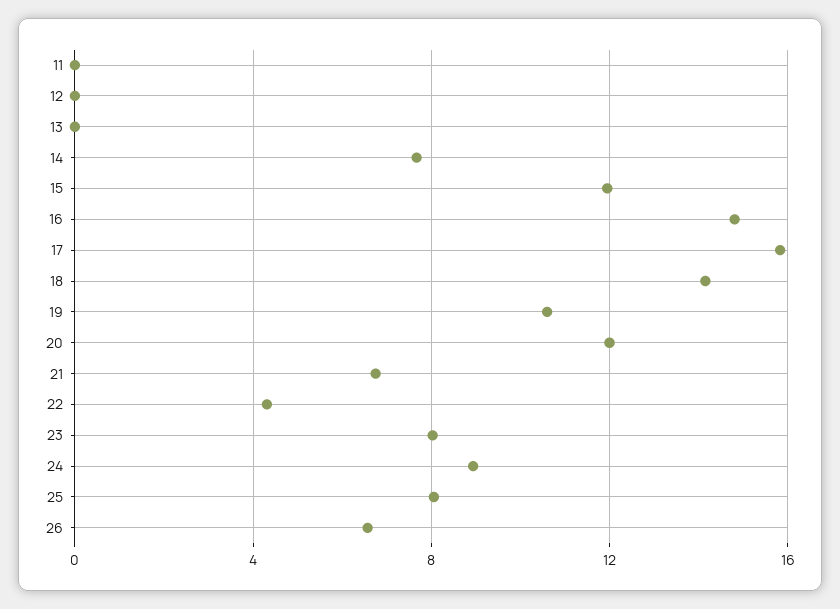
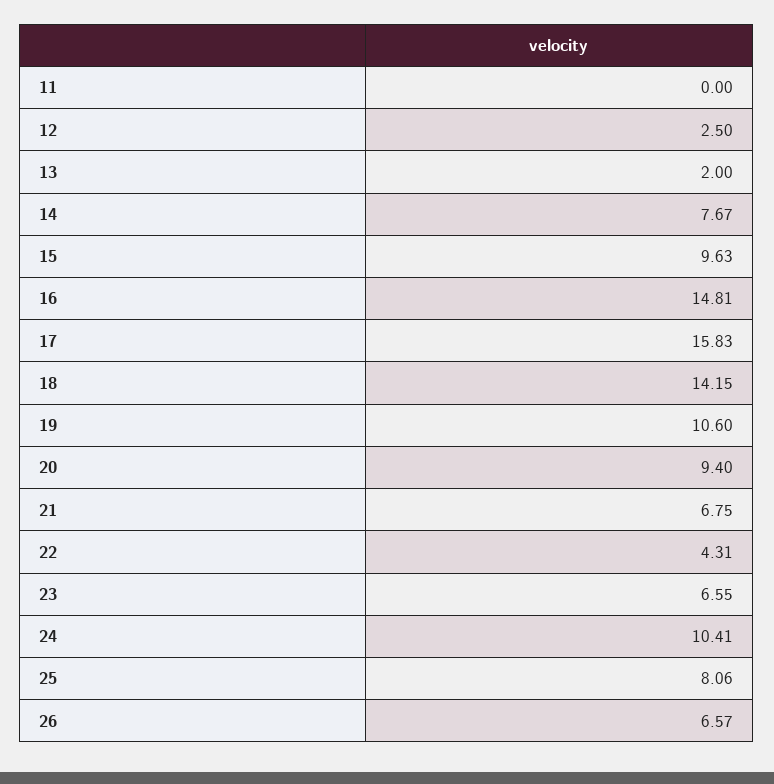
12: 0 -> 2.5
13: 0 -> 2
15: 12 -> 9.63
20: 12 -> 9.4
23: 8 -> 6.55
24: 9 -> 10.41

